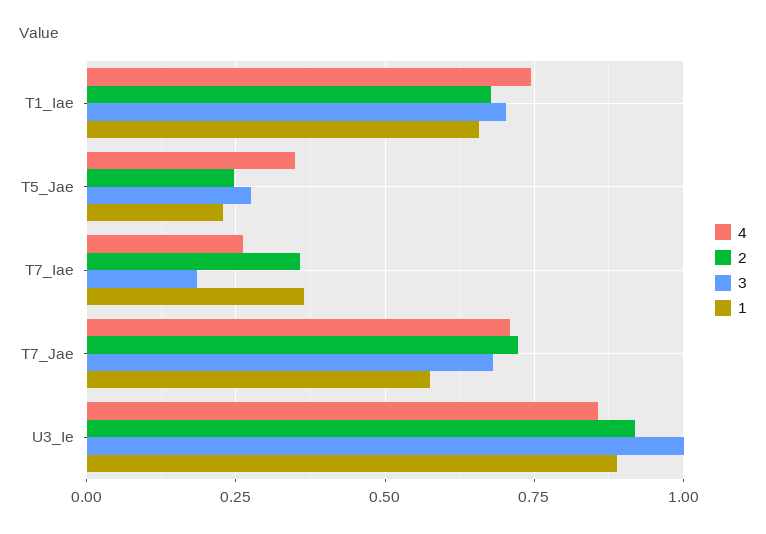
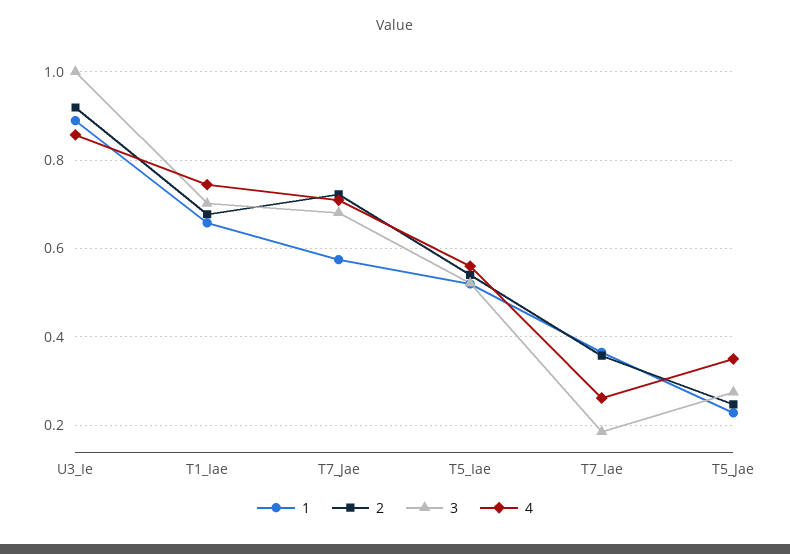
1, T5_Iae: none -> 0.52
2, T5_Iae: none -> 0.54
3, T5_Iae: none -> 0.52
4, T5_Iae: none -> 0.56

